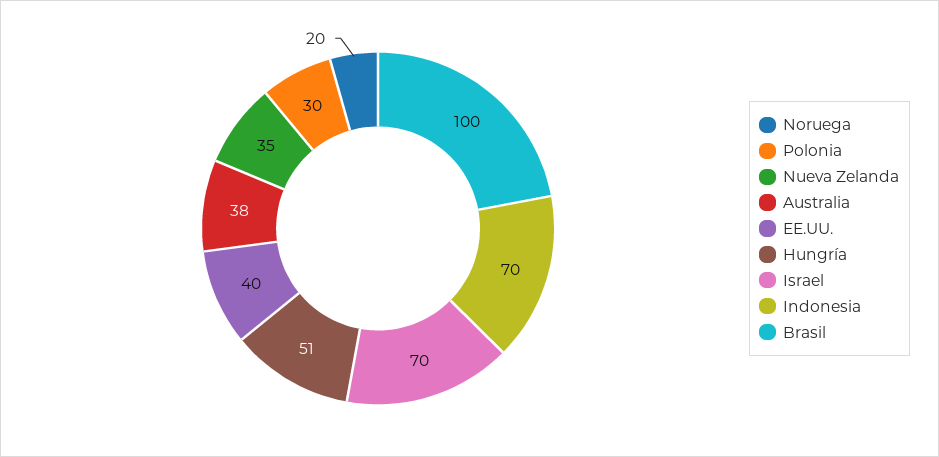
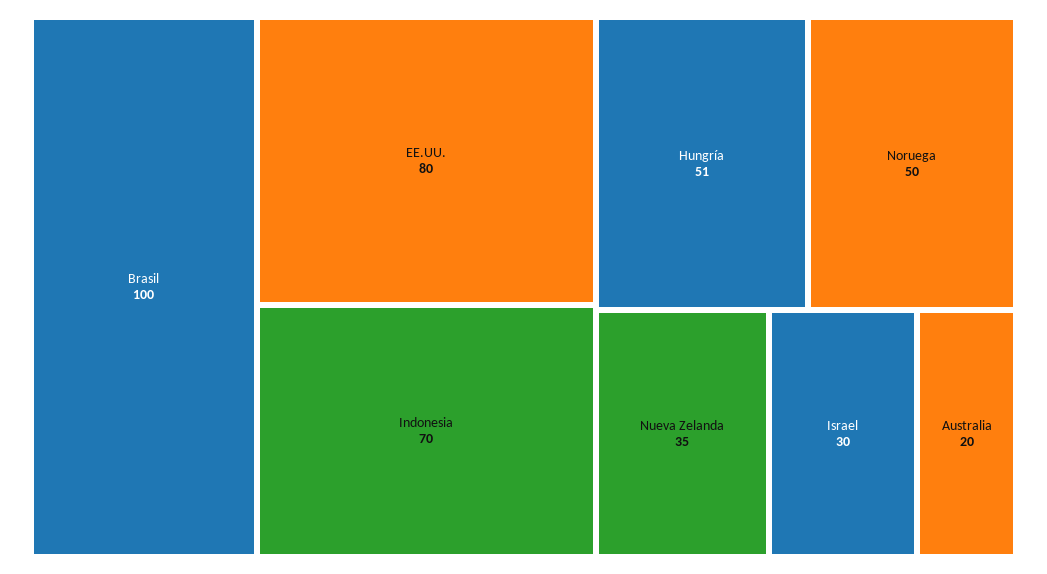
Noruega: 20 -> 50
Polonia: 30 -> none
Australia: 38 -> 20
EE.UU.: 40 -> 80
Israel: 70 -> 30

